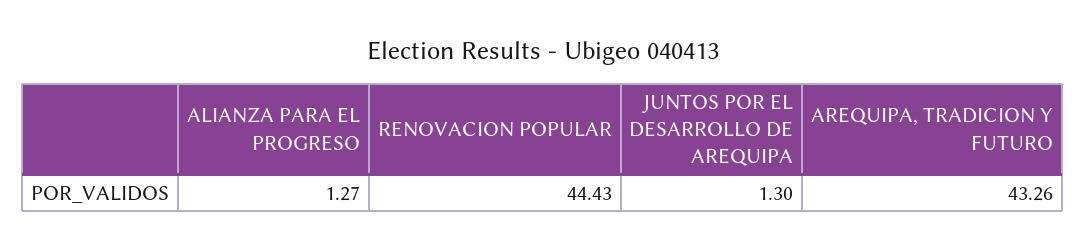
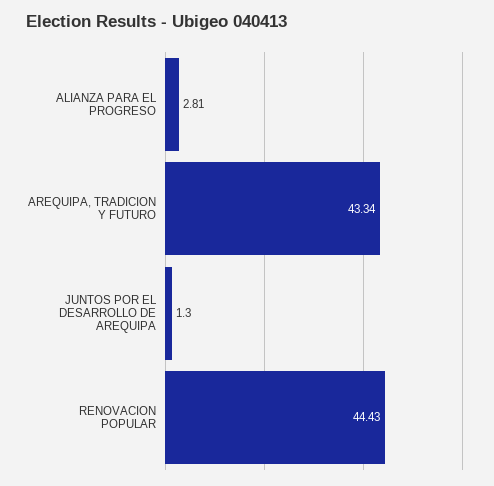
ALIANZA PARA EL PROGRESO: 1.27 -> 2.81
AREQUIPA, TRADICION Y FUTURO: 43.26 -> 43.34

